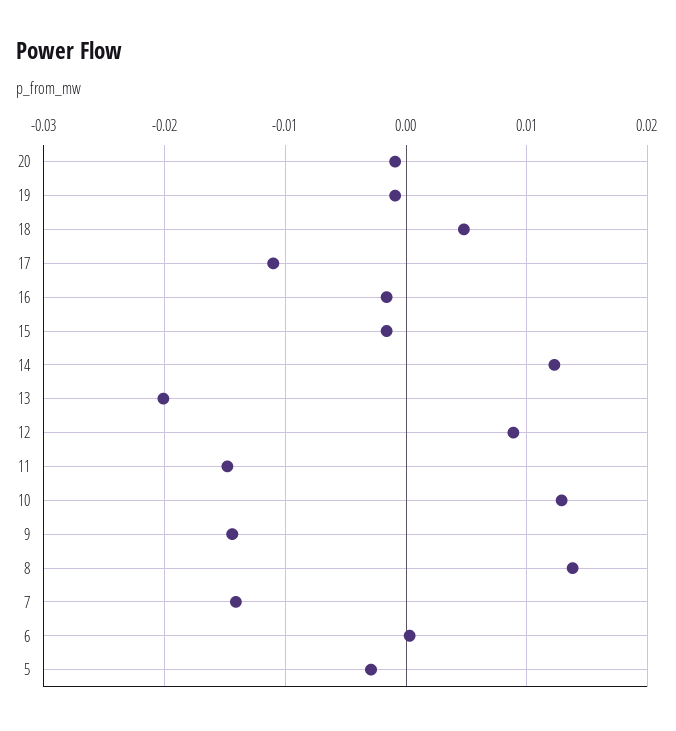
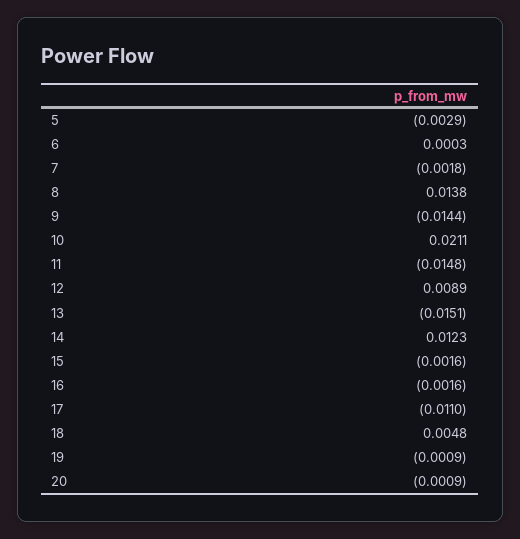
13: -0.02 -> -0.0151
10: 0.013 -> 0.0211
7: -0.014 -> -0.0018

